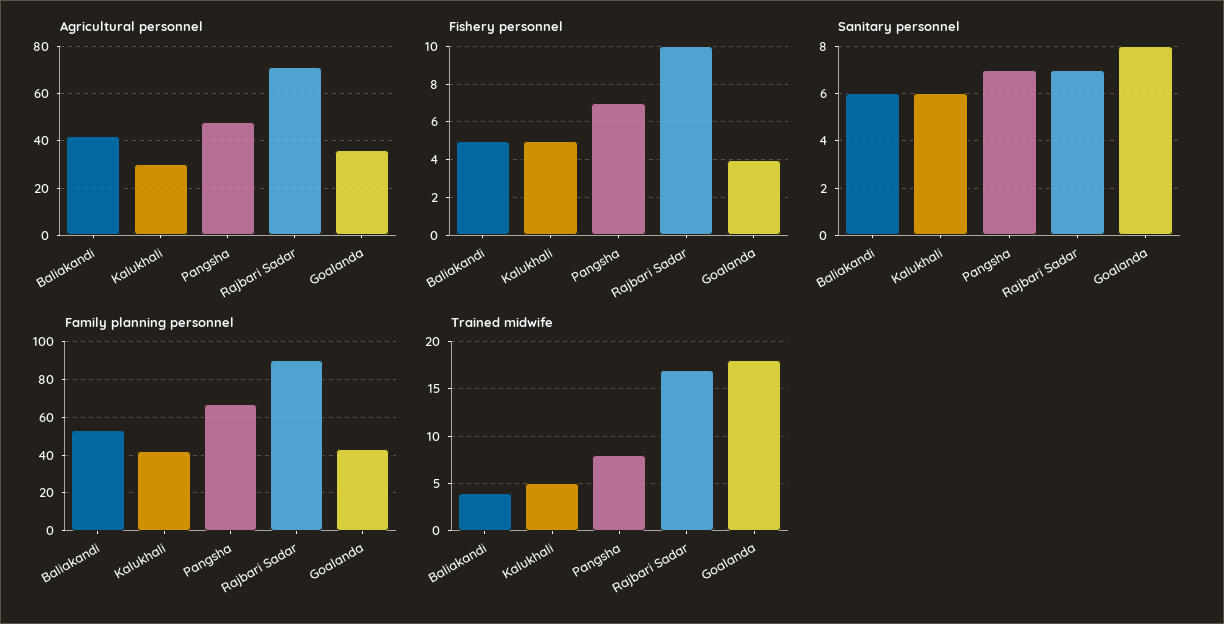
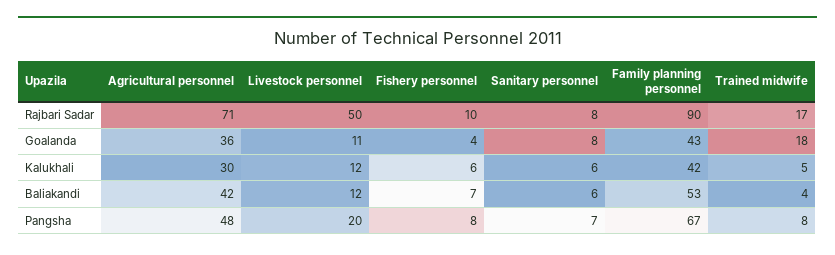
Fishery personnel, Baliakandi: 5 -> 7
Fishery personnel, Kalukhali: 5 -> 6
Fishery personnel, Pangsha: 7 -> 8
Sanitary personnel, Rajbari Sadar: 7 -> 8
Livestock personnel, Rajbari Sadar: none -> 50
Livestock personnel, Goalanda: none -> 11
Livestock personnel, Kalukhali: none -> 12
Livestock personnel, Baliakandi: none -> 12
Livestock personnel, Pangsha: none -> 20

